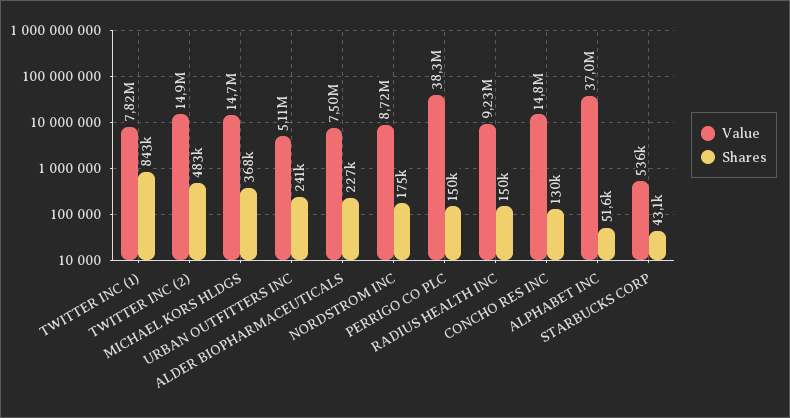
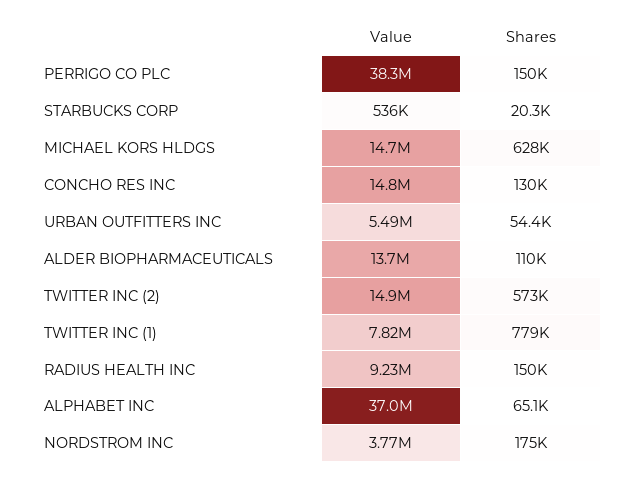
Shares, TWITTER INC (1): 843000 -> 779000
Shares, TWITTER INC (2): 483000 -> 573000
Shares, MICHAEL KORS HLDGS: 368000 -> 628000
Value, URBAN OUTFITTERS INC: 5110000 -> 5490000
Shares, URBAN OUTFITTERS INC: 241000 -> 54400
Value, ALDER BIOPHARMACEUTICALS: 7500000 -> 13700000
Shares, ALDER BIOPHARMACEUTICALS: 227000 -> 110000
Value, NORDSTROM INC: 8720000 -> 3770000
Shares, ALPHABET INC: 51600 -> 65100
Shares, STARBUCKS CORP: 43100 -> 20300

